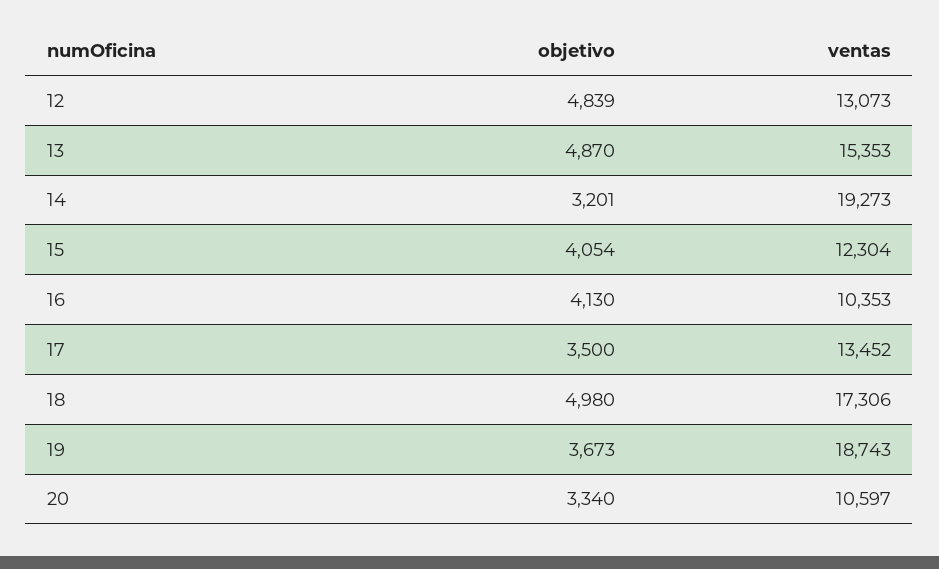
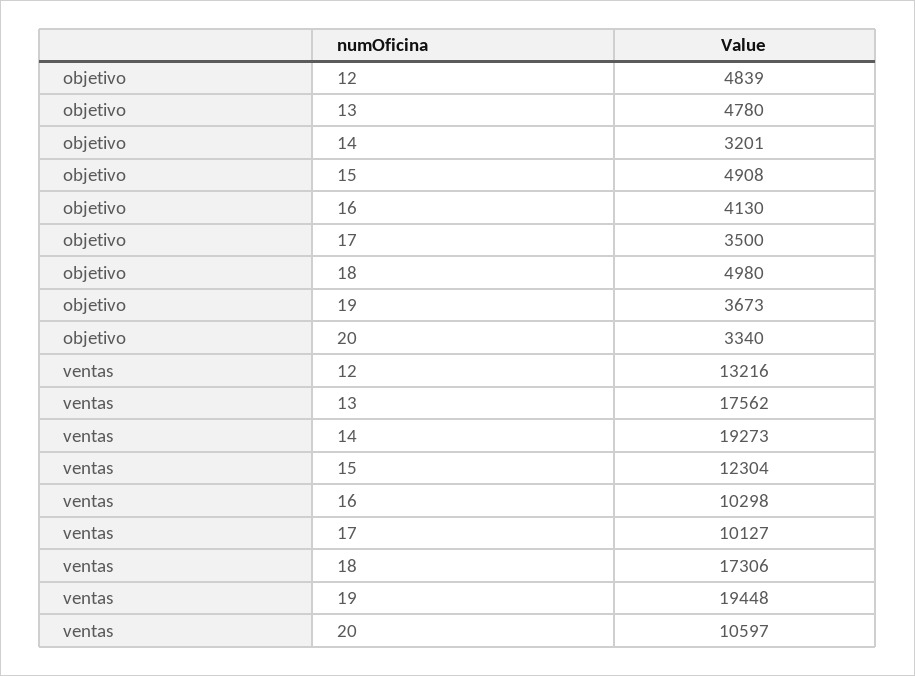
ventas, 12: 13073 -> 13216
objetivo, 13: 4870 -> 4780
ventas, 13: 15353 -> 17562
objetivo, 15: 4054 -> 4908
ventas, 16: 10353 -> 10298
ventas, 17: 13452 -> 10127
ventas, 19: 18743 -> 19448

